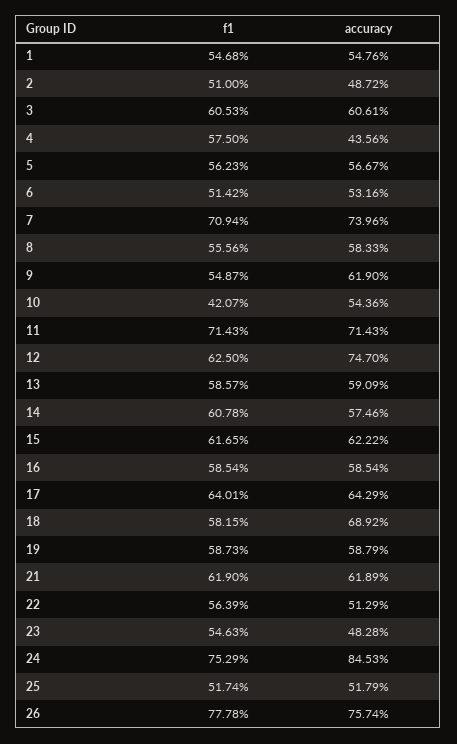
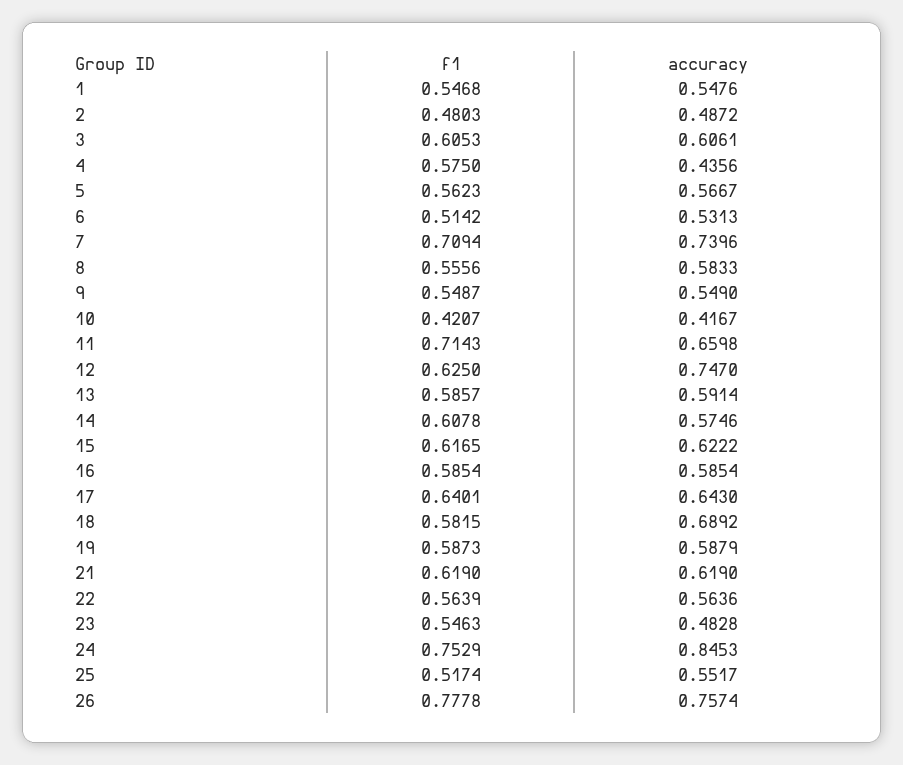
f1, 2: 0.51 -> 0.4803
accuracy, 6: 0.5316 -> 0.5313
accuracy, 9: 0.619 -> 0.549
accuracy, 10: 0.5436 -> 0.4167
accuracy, 11: 0.7143 -> 0.6598
accuracy, 13: 0.5909 -> 0.5914
accuracy, 17: 0.6429 -> 0.643
accuracy, 21: 0.6189 -> 0.619
accuracy, 22: 0.5129 -> 0.5636
accuracy, 25: 0.5179 -> 0.5517

